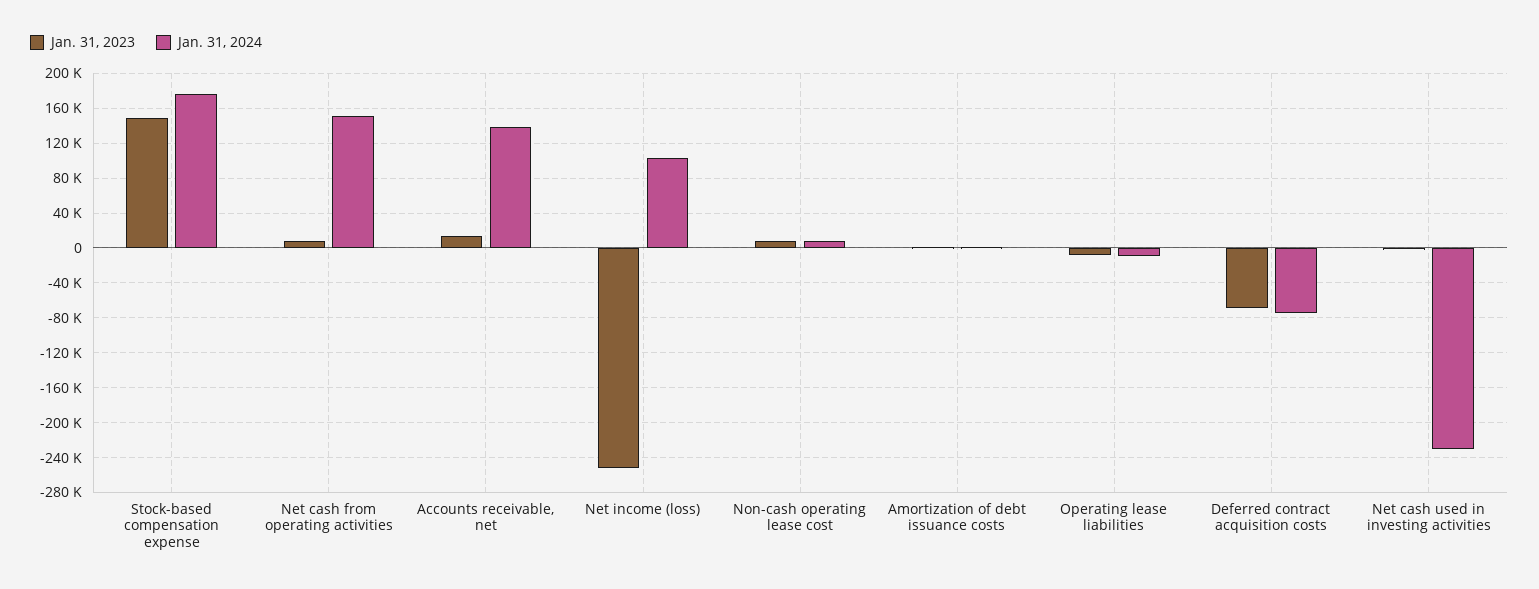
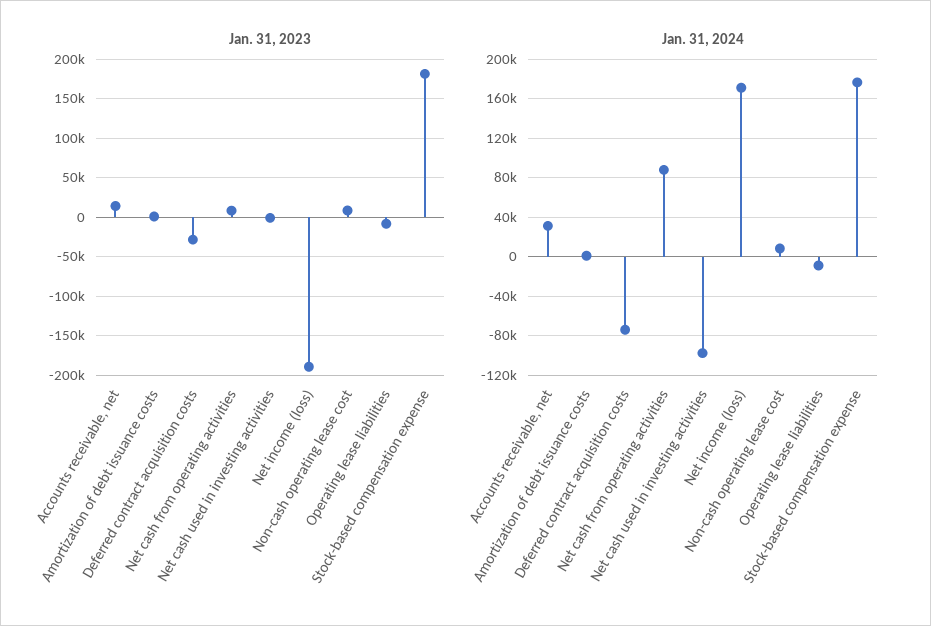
Jan. 31, 2023, Stock-based compensation expense: 150000 -> 180000
Jan. 31, 2024, Net cash from operating activities: 150000 -> 90000
Jan. 31, 2024, Accounts receivable, net: 140000 -> 30000
Jan. 31, 2023, Net income (loss): -250000 -> -190000
Jan. 31, 2024, Net income (loss): 100000 -> 170000
Jan. 31, 2023, Deferred contract acquisition costs: -70000 -> -30000
Jan. 31, 2024, Net cash used in investing activities: -230000 -> -100000

